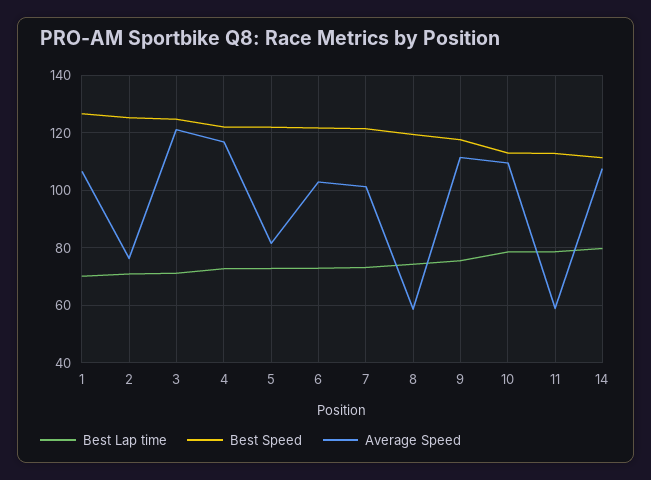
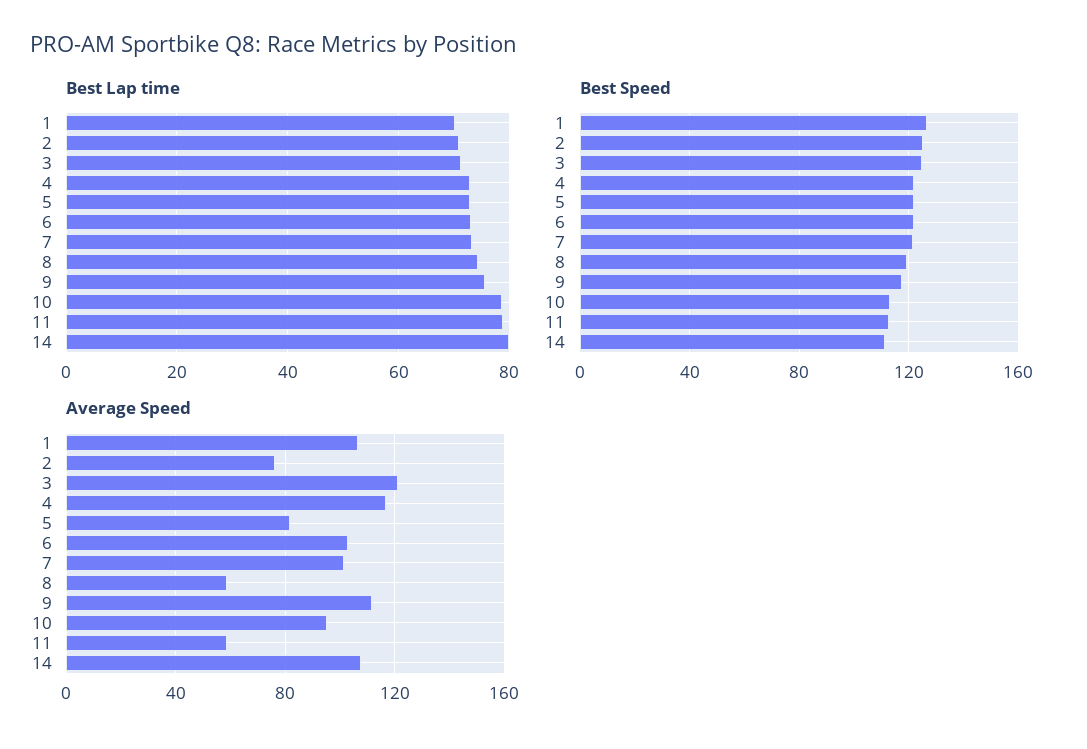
Average Speed, 10: 110 -> 95

